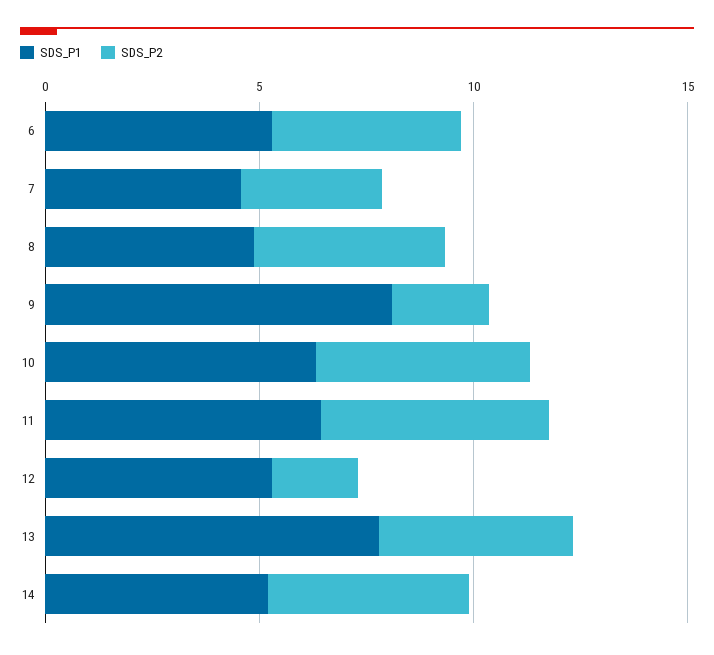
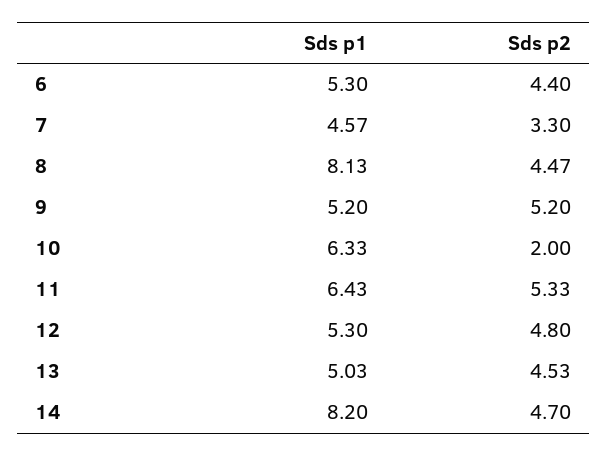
SDS_P1, 8: 5 -> 8.13
SDS_P1, 9: 8 -> 5.2
SDS_P2, 9: 2 -> 5.2
SDS_P2, 10: 5 -> 2
SDS_P2, 12: 2 -> 4.8
SDS_P1, 13: 8 -> 5.03
SDS_P1, 14: 5 -> 8.2

